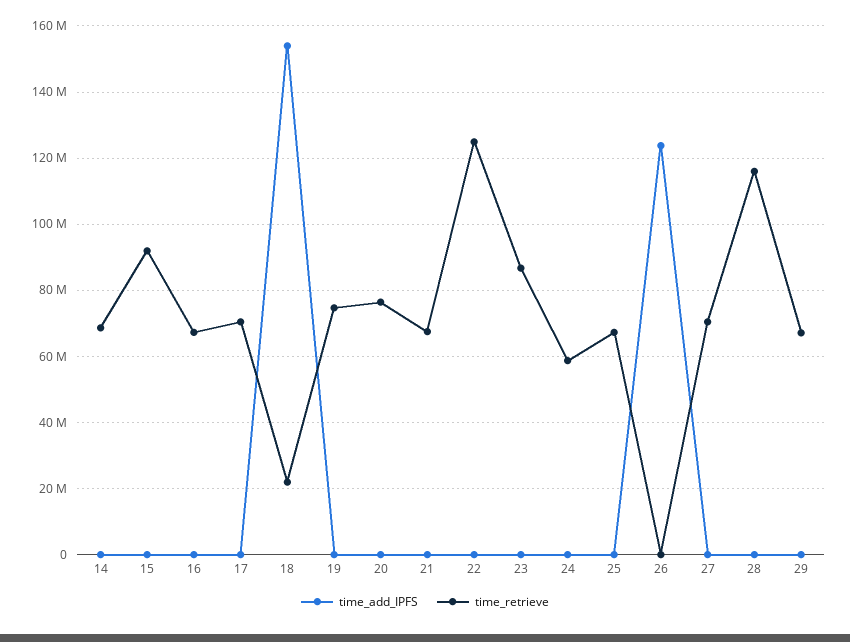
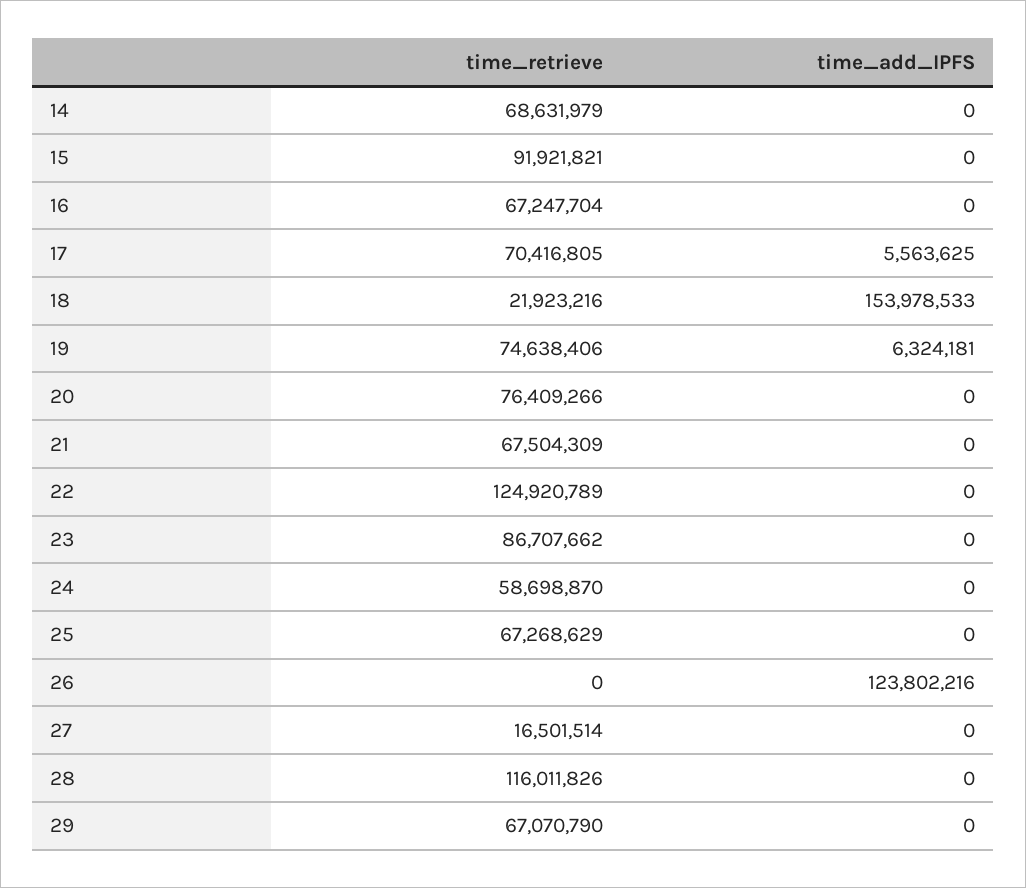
time_add_IPFS, 17: 0 -> 5563625
time_add_IPFS, 19: 0 -> 6324181
time_retrieve, 27: 70000000 -> 16501514

